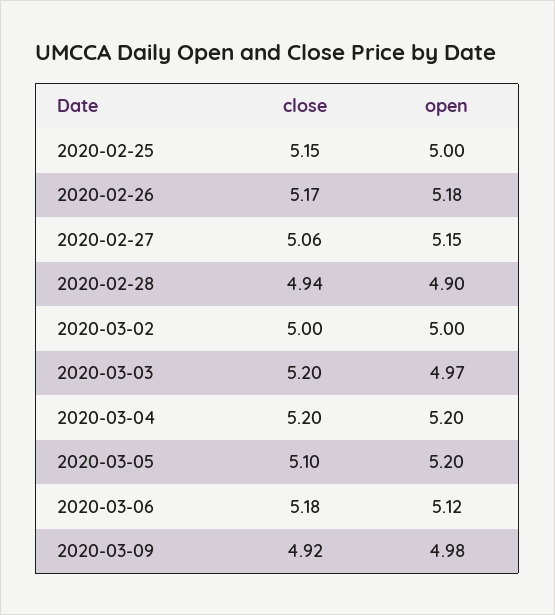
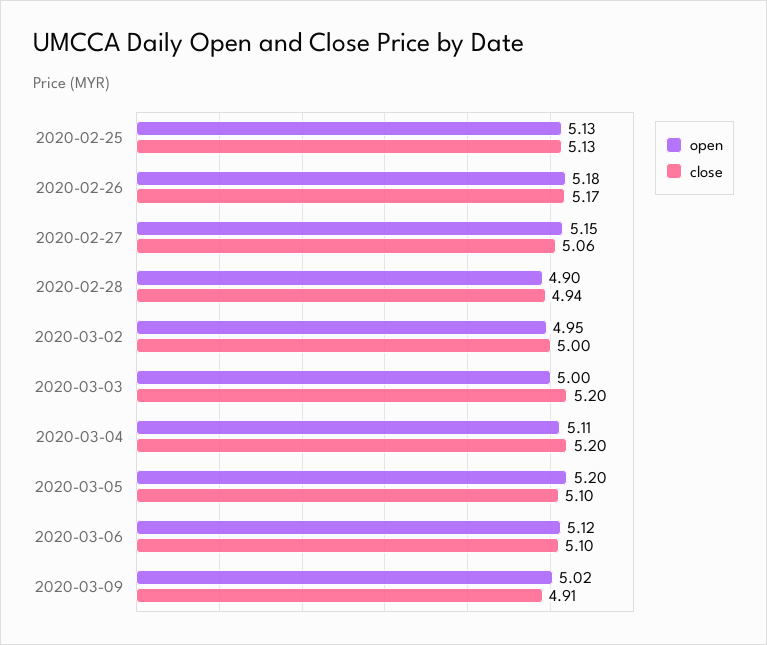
close, 2020-02-25: 5.15 -> 5.13
open, 2020-02-25: 5 -> 5.13
open, 2020-03-02: 5 -> 4.95
open, 2020-03-03: 4.97 -> 5
open, 2020-03-04: 5.2 -> 5.11
close, 2020-03-06: 5.18 -> 5.1
close, 2020-03-09: 4.92 -> 4.91
open, 2020-03-09: 4.98 -> 5.02

